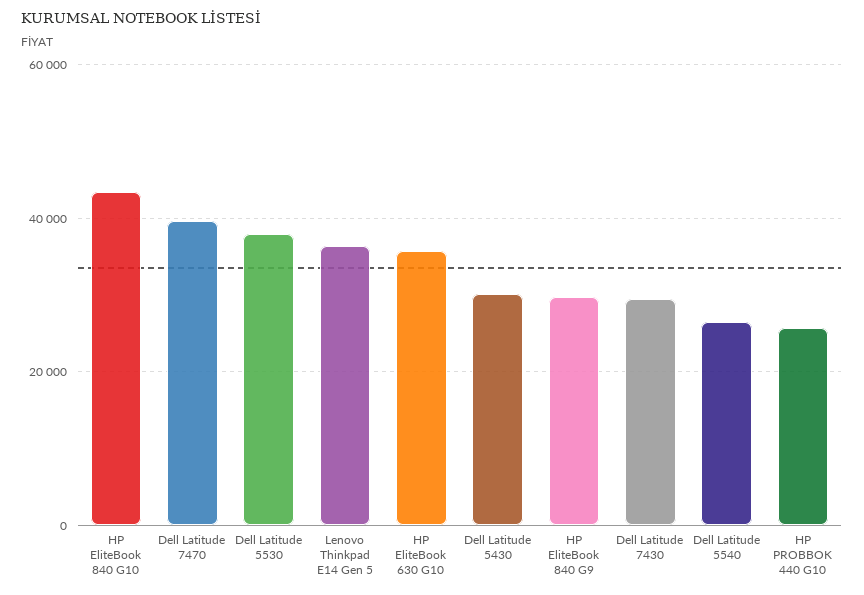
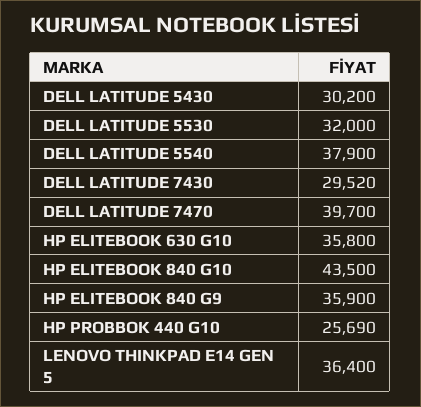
Dell Latitude 5530: 38000 -> 32000
HP EliteBook 840 G9: 30000 -> 35900
Dell Latitude 5540: 26000 -> 37900

